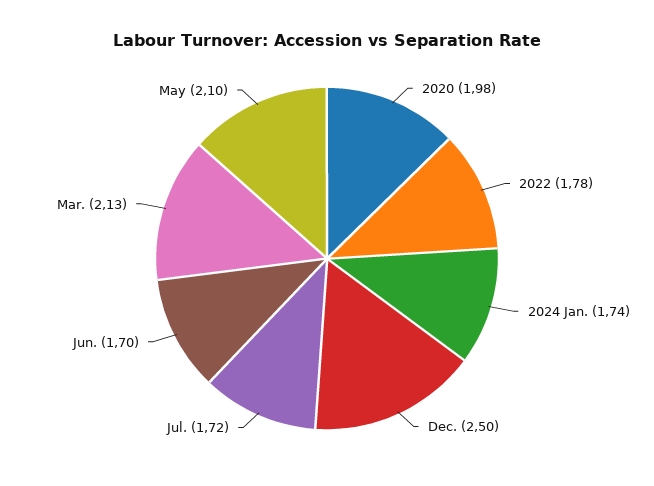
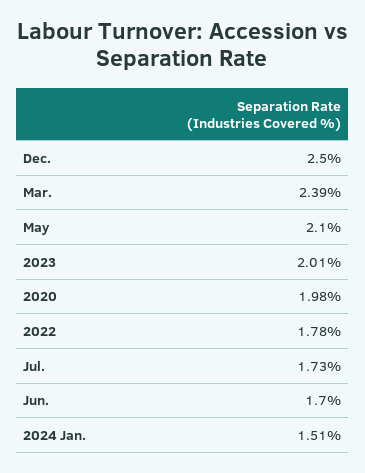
2024 Jan.: 1.74 -> 1.51
Jul.: 1.72 -> 1.73
Mar.: 2.13 -> 2.39
2023: none -> 2.01

